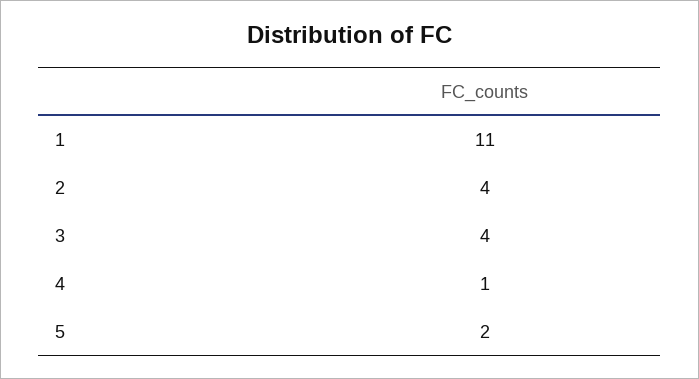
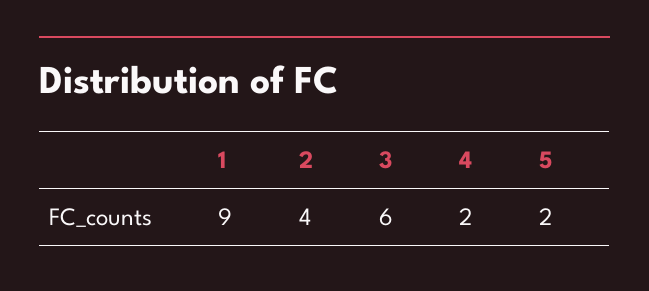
1: 11 -> 9
3: 4 -> 6
4: 1 -> 2

